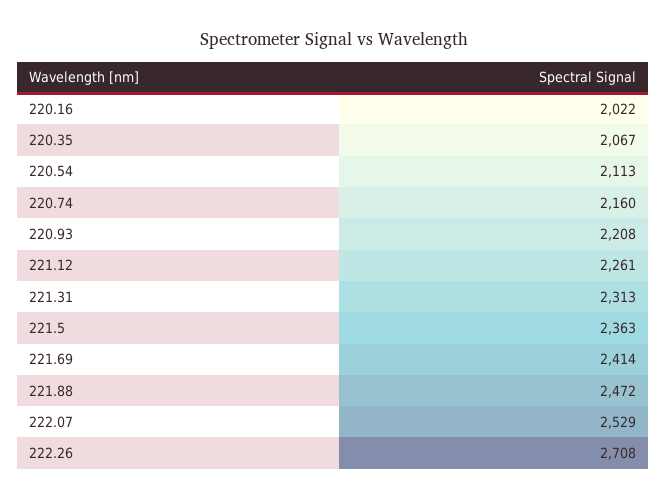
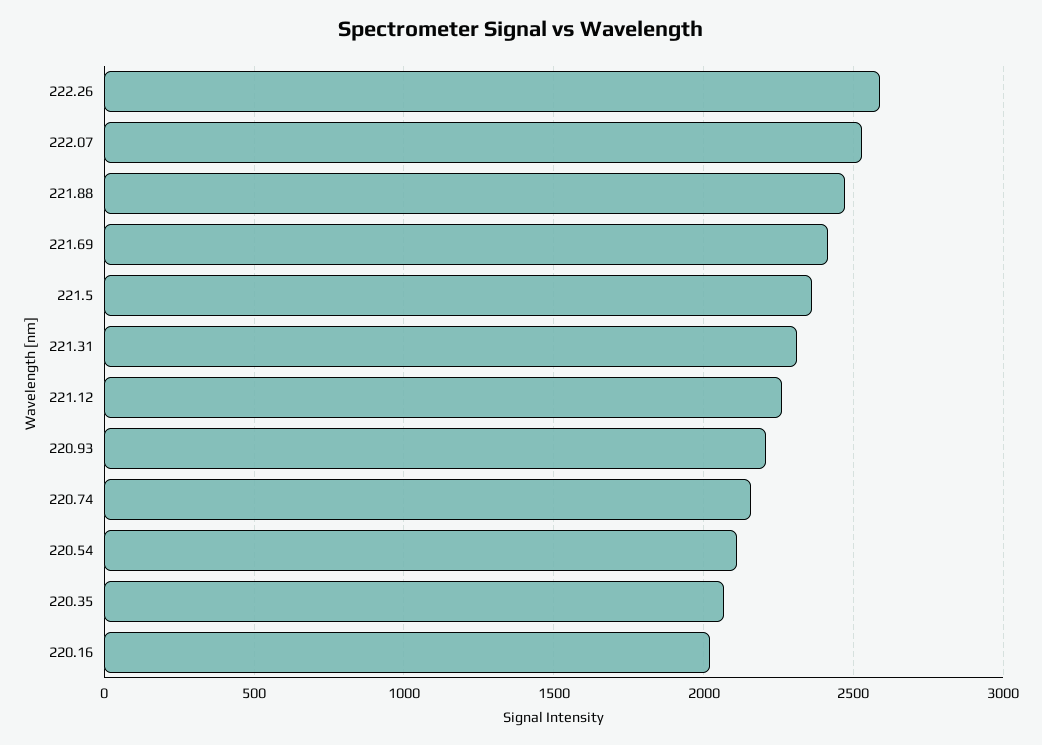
222.26: 2708 -> 2600

